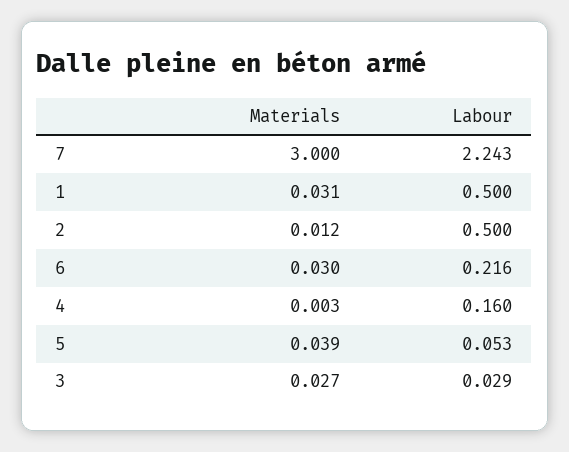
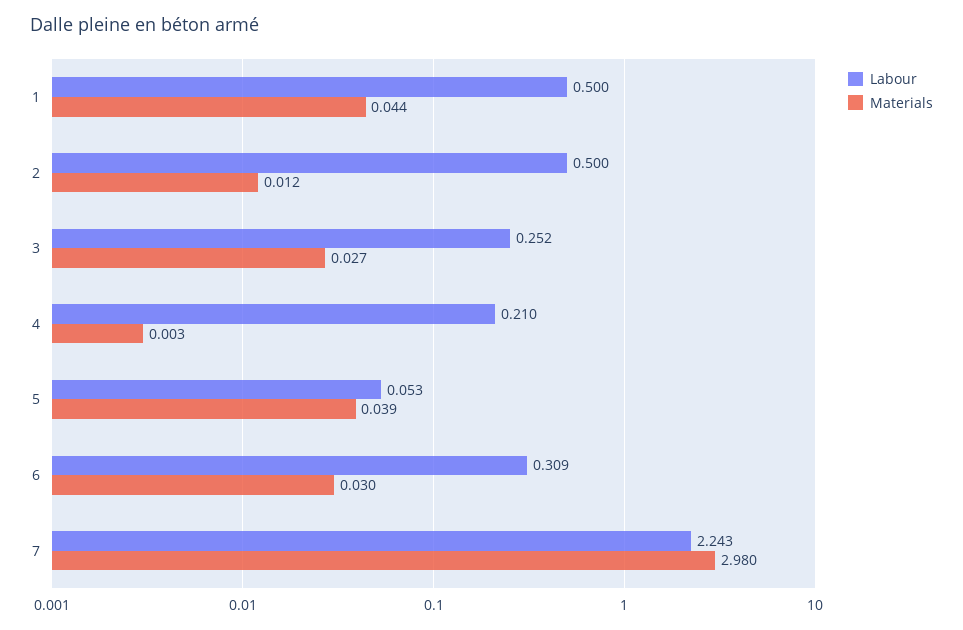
Materials, 7: 3 -> 2.98
Materials, 1: 0.031 -> 0.044
Labour, 6: 0.216 -> 0.309
Labour, 4: 0.16 -> 0.21
Labour, 3: 0.029 -> 0.252

